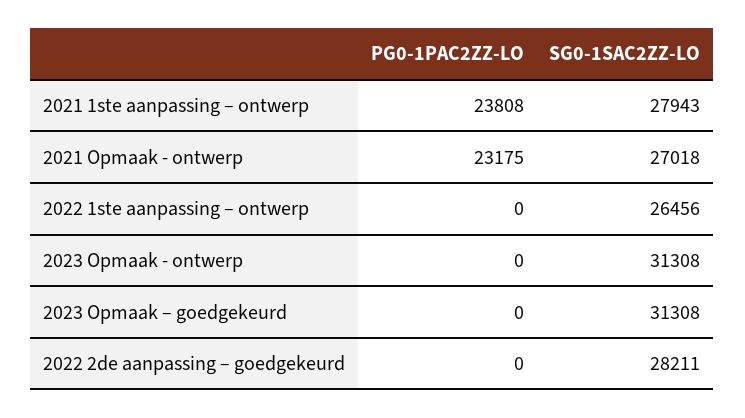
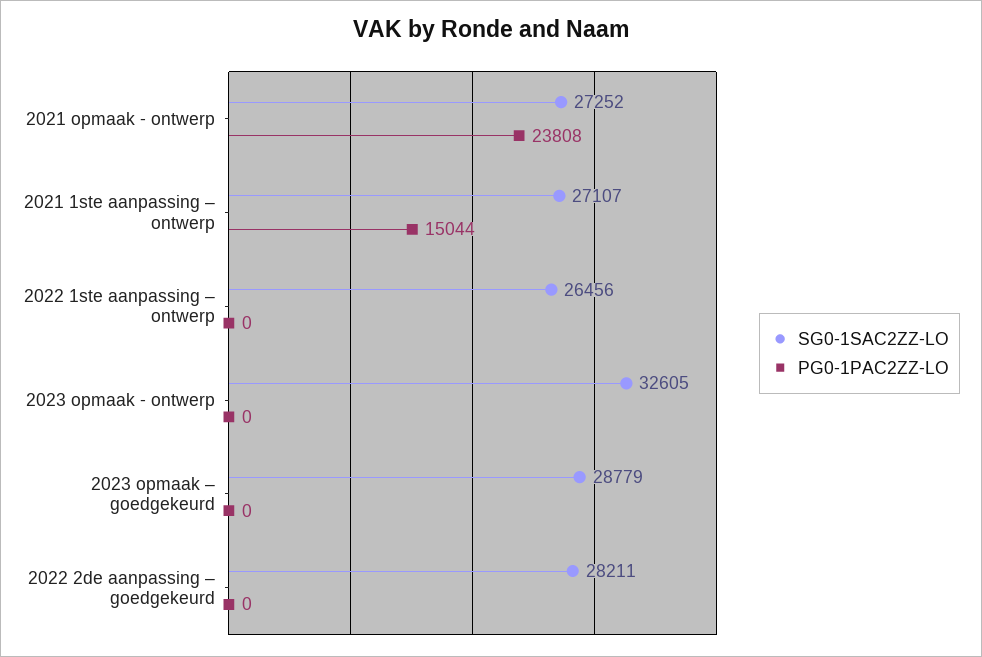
PG0-1PAC2ZZ-LO, 2021 1ste aanpassing – ontwerp: 23808 -> 15044
SG0-1SAC2ZZ-LO, 2021 1ste aanpassing – ontwerp: 27943 -> 27107
PG0-1PAC2ZZ-LO, 2021 Opmaak - ontwerp: 23175 -> 23808
SG0-1SAC2ZZ-LO, 2021 Opmaak - ontwerp: 27018 -> 27252
SG0-1SAC2ZZ-LO, 2023 Opmaak - ontwerp: 31308 -> 32605
SG0-1SAC2ZZ-LO, 2023 Opmaak – goedgekeurd: 31308 -> 28779

